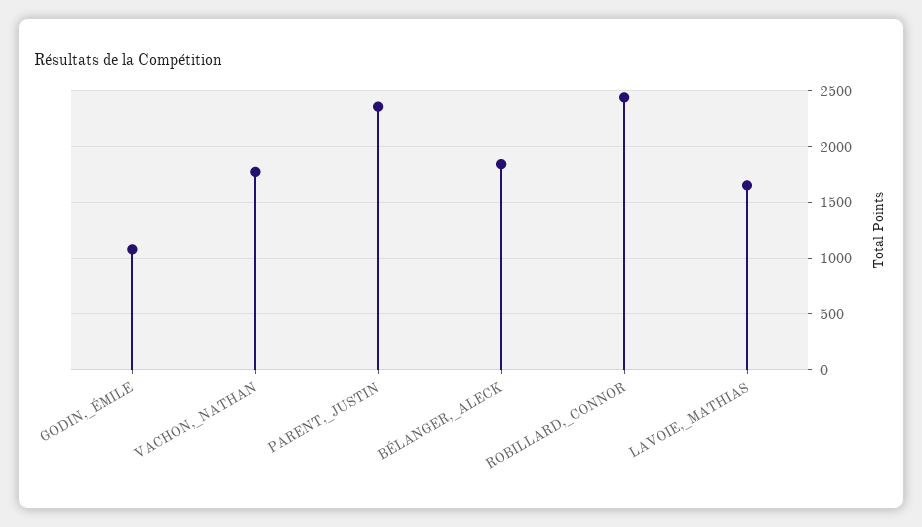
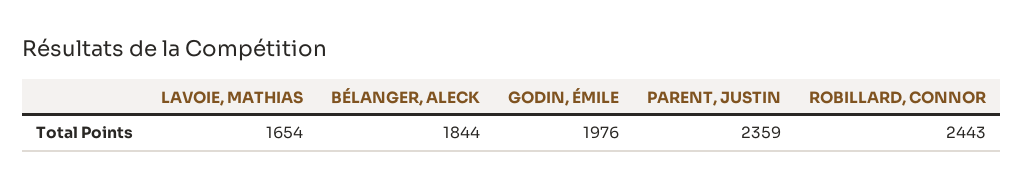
GODIN,_ÉMILE: 1100 -> 1976
VACHON,_NATHAN: 1800 -> none

